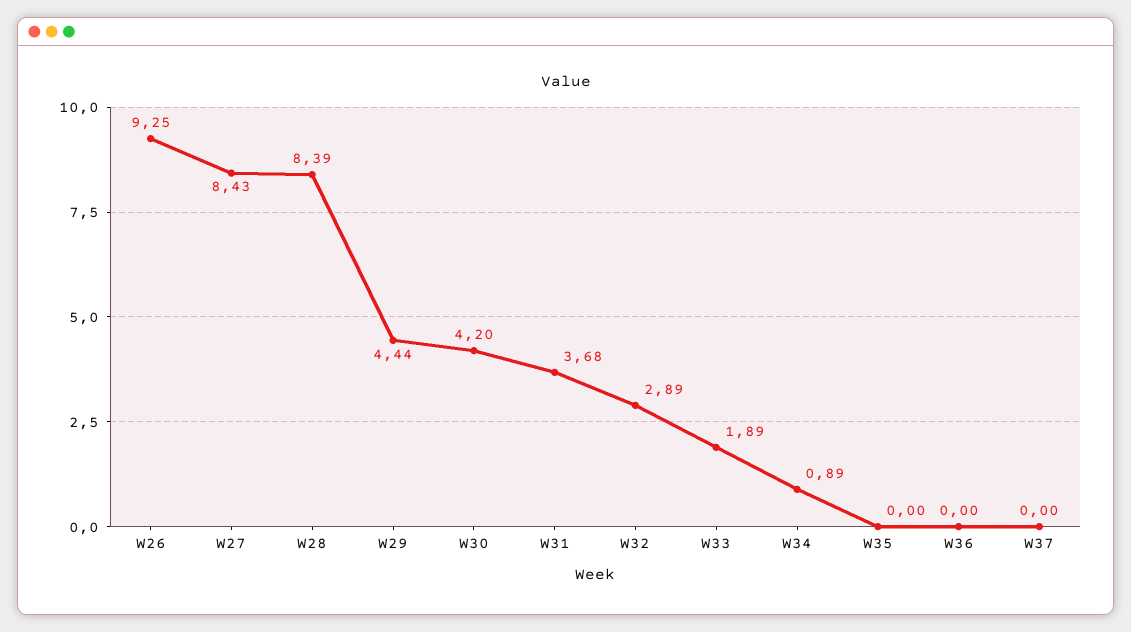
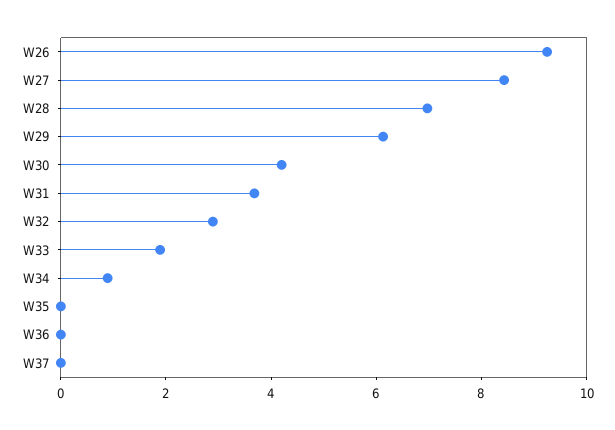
W28: 8.39 -> 7
W29: 4.44 -> 6

